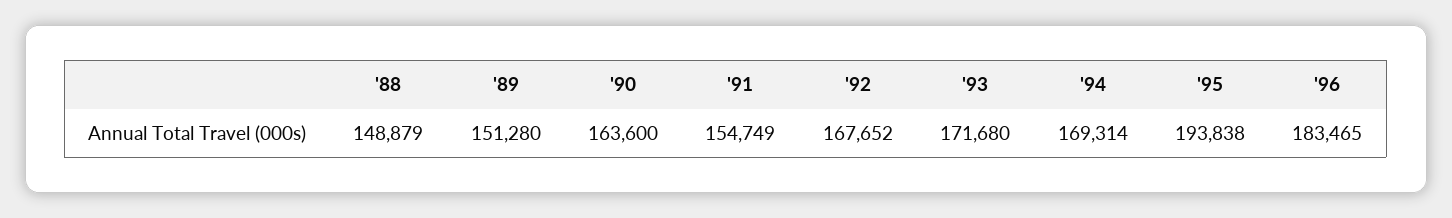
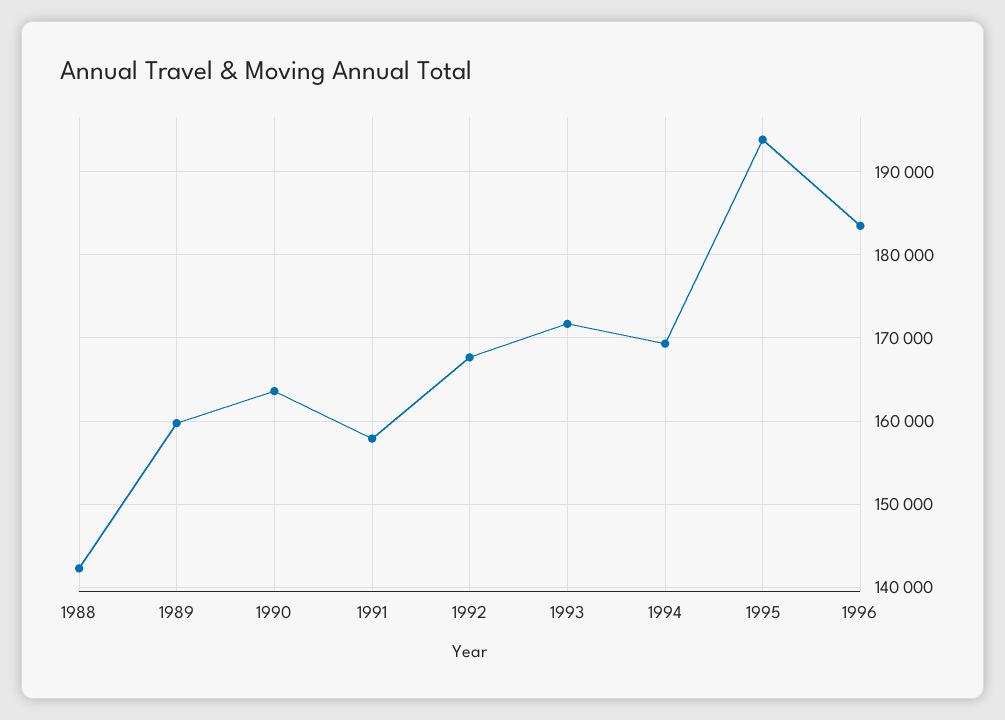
'88: 148879 -> 142000
'89: 151280 -> 160000
'91: 154749 -> 158000

